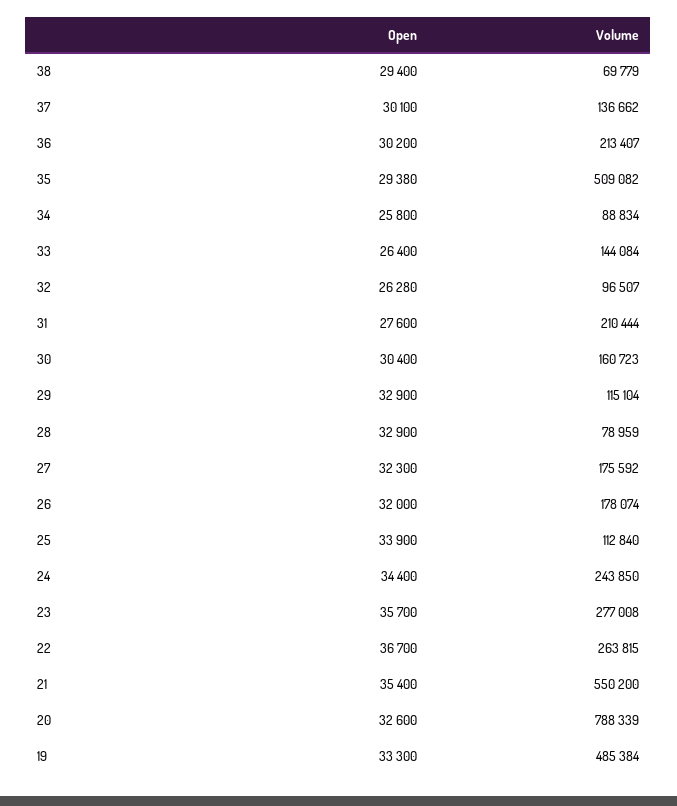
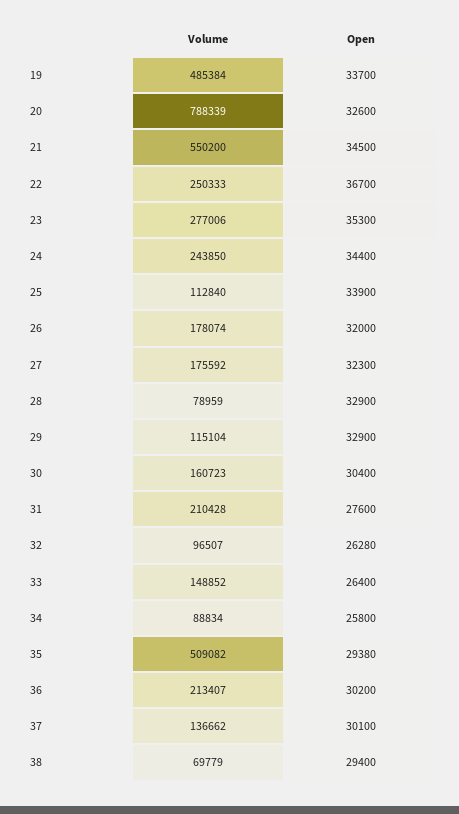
Volume, 33: 144084 -> 148852
Volume, 31: 210444 -> 210428
Open, 23: 35700 -> 35300
Volume, 23: 277008 -> 277006
Volume, 22: 263815 -> 250333
Open, 21: 35400 -> 34500
Open, 19: 33300 -> 33700

